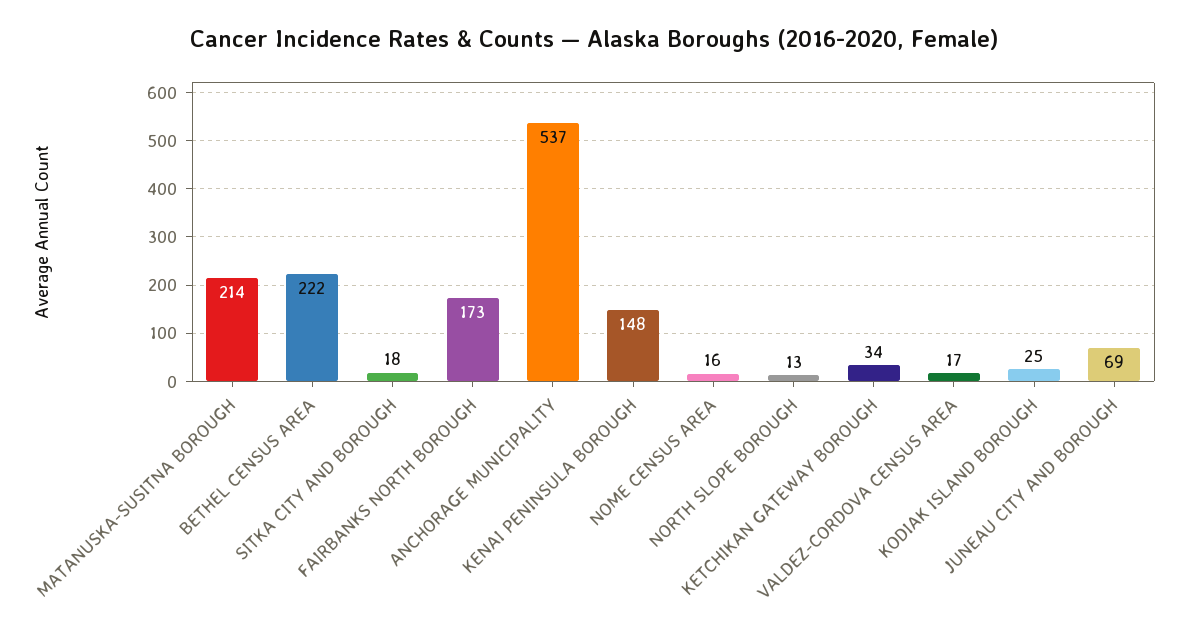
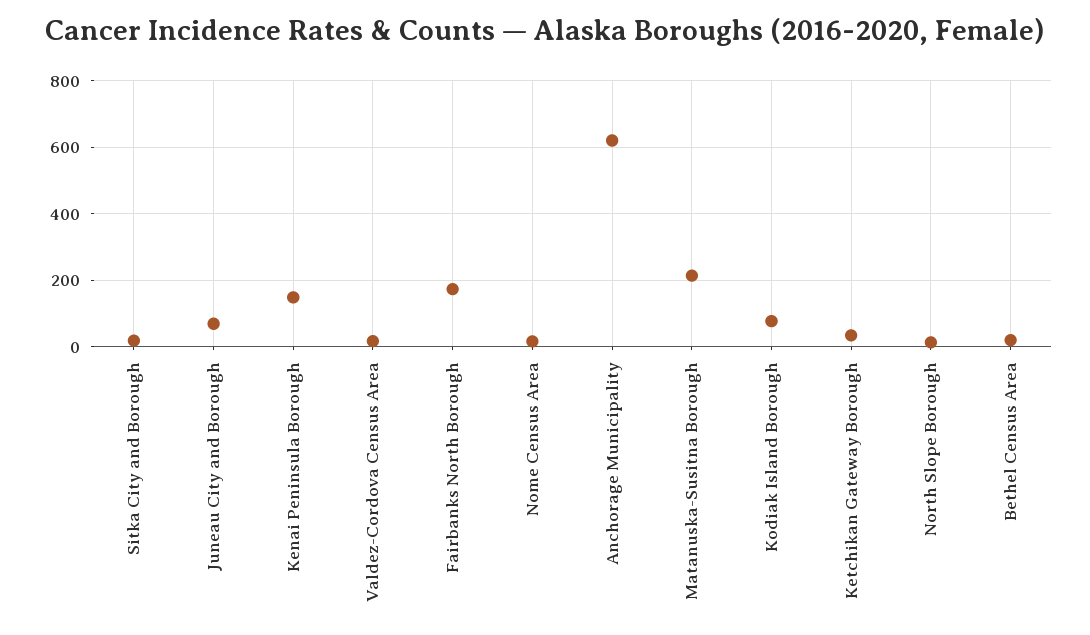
BETHEL CENSUS AREA: 222 -> 20
ANCHORAGE MUNICIPALITY: 537 -> 620
KODIAK ISLAND BOROUGH: 25 -> 80

